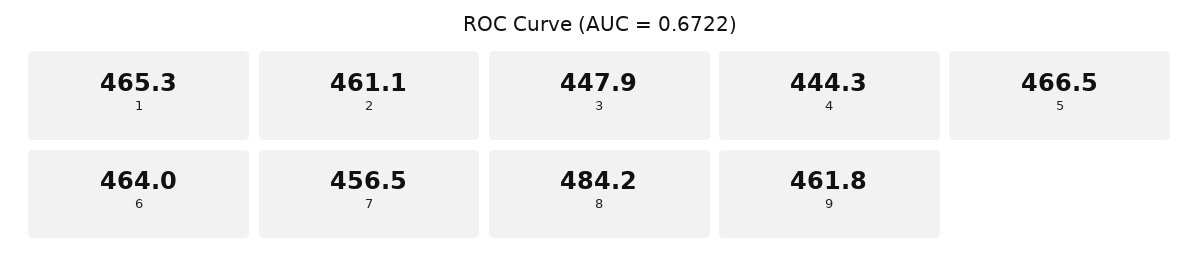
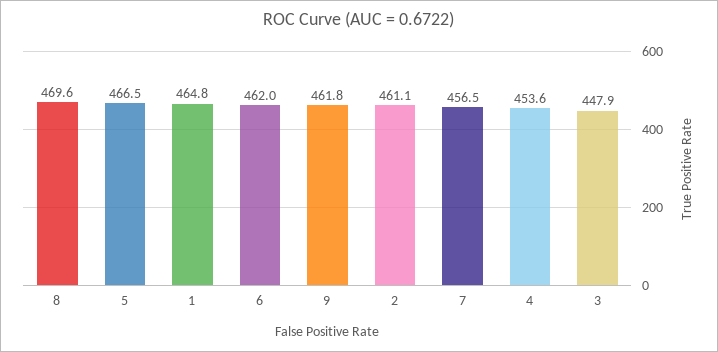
1: 465.3 -> 464.8
4: 444.3 -> 453.6
6: 464 -> 462
8: 484.2 -> 469.6

